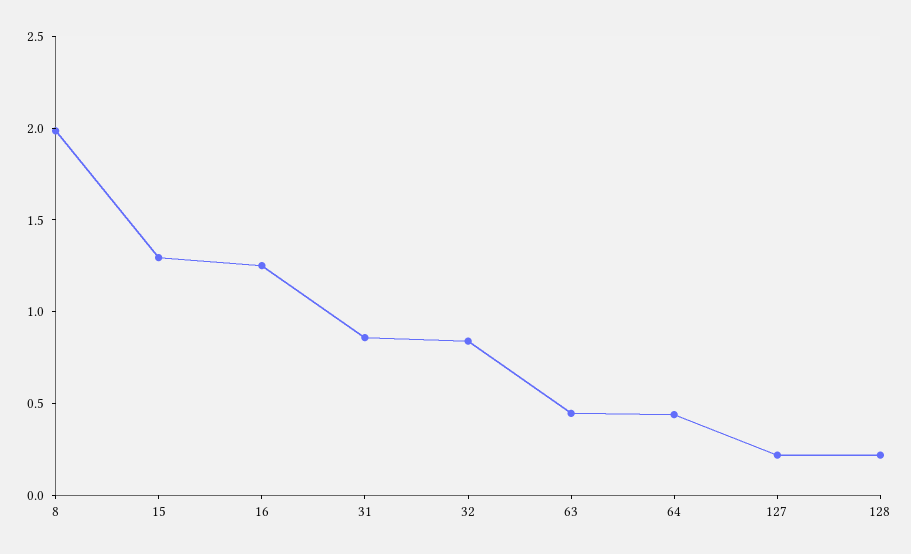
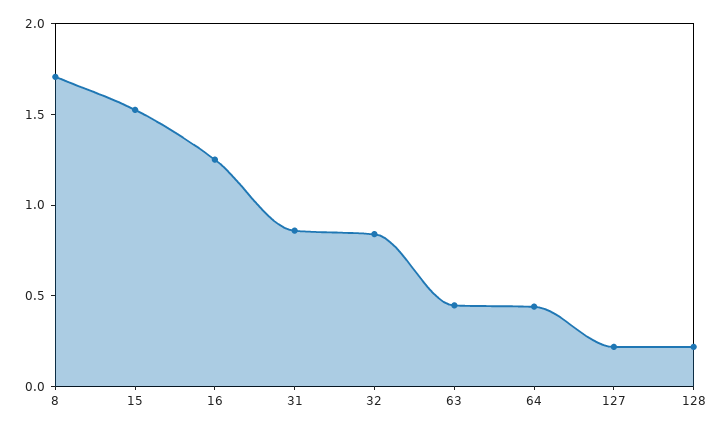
8: 2 -> 1.7
15: 1.3 -> 1.5

